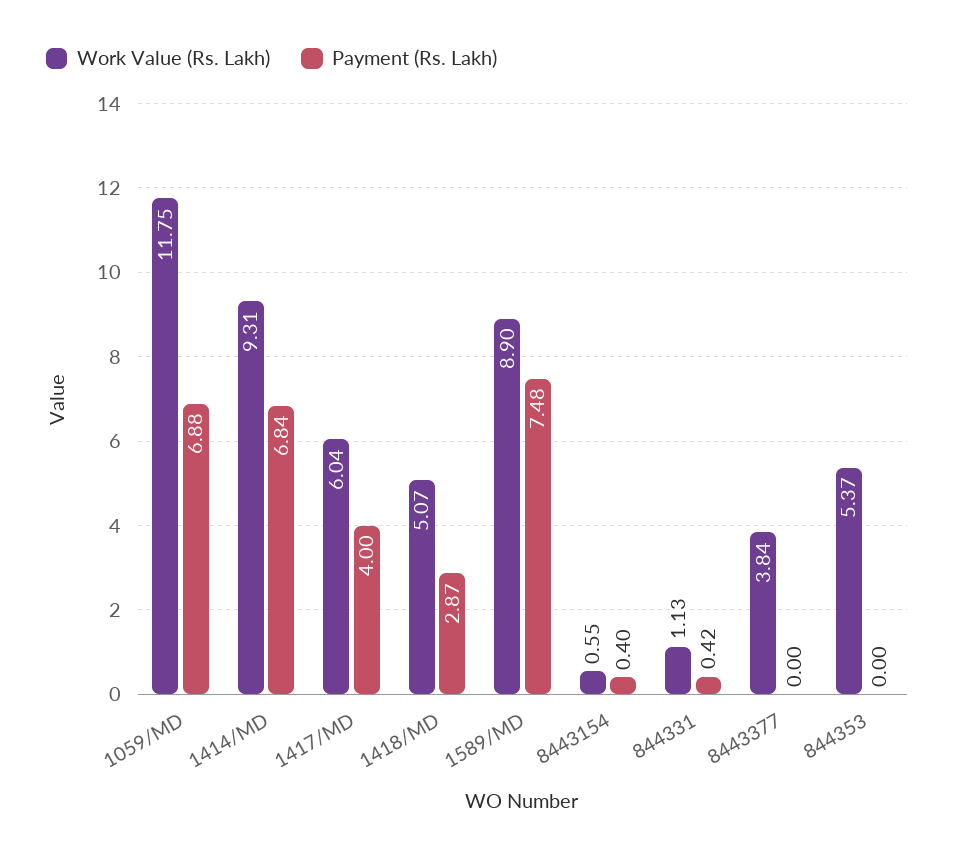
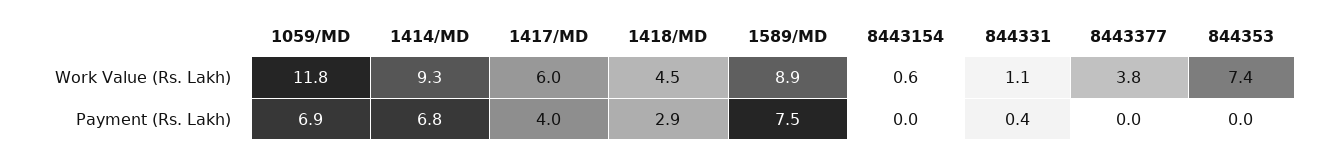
Work Value (Rs. Lakh), 1418/MD: 5.07 -> 4.5
Payment (Rs. Lakh), 8443154: 0.4 -> 0
Work Value (Rs. Lakh), 844353: 5.37 -> 7.4

